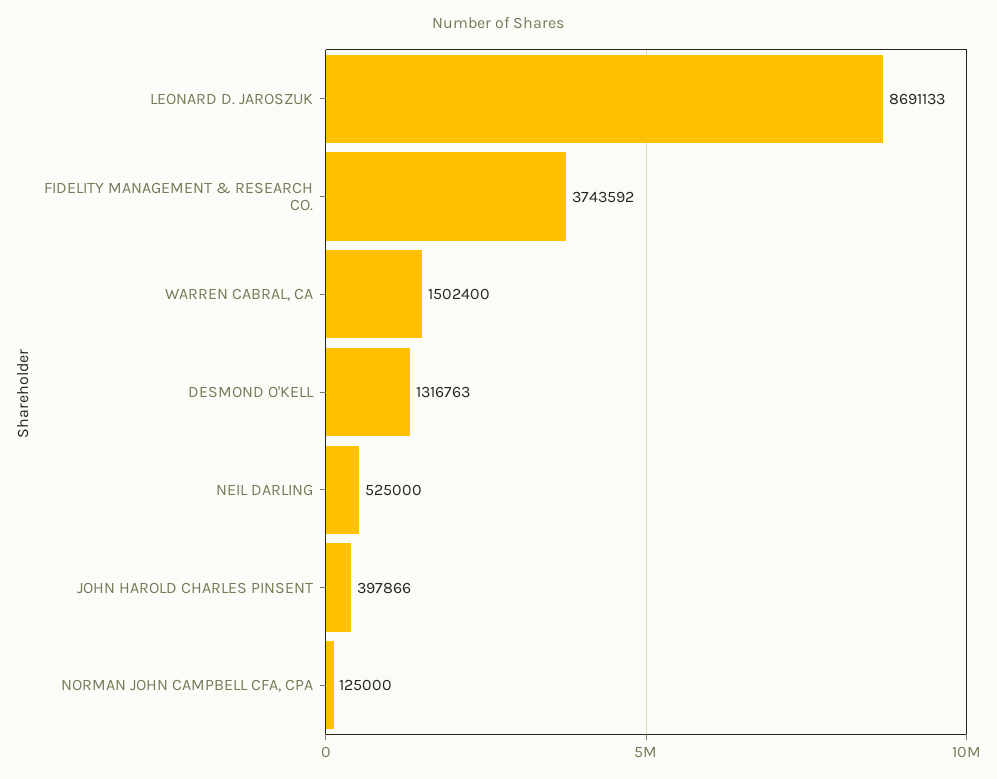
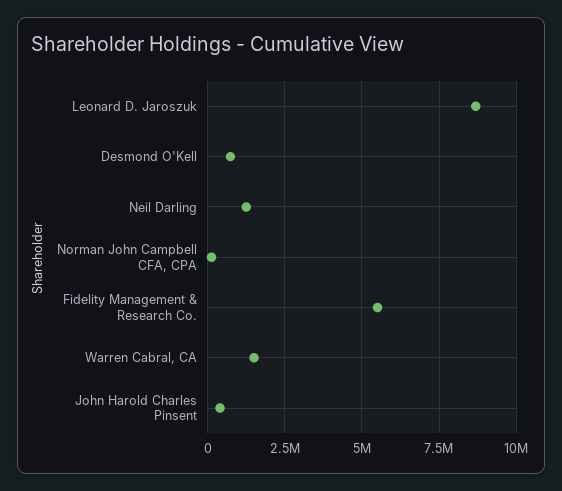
FIDELITY MANAGEMENT & RESEARCH CO.: 3743592 -> 5500000
DESMOND O'KELL: 1316763 -> 750000
NEIL DARLING: 525000 -> 1250000

